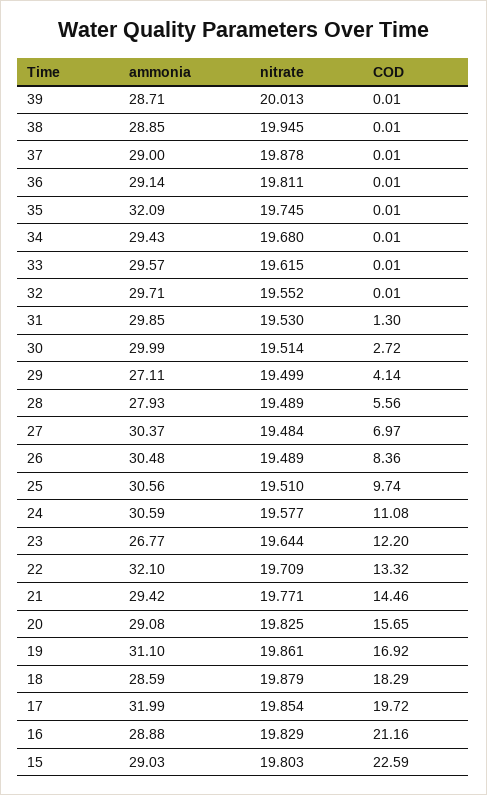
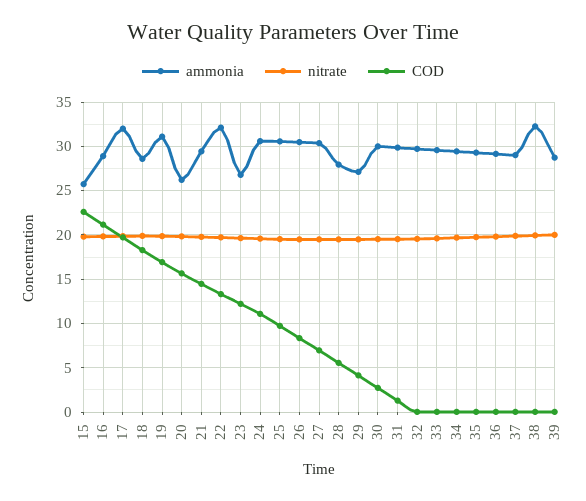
ammonia, 38: 28.85 -> 32
ammonia, 35: 32.09 -> 29
ammonia, 20: 29.08 -> 26
ammonia, 15: 29.03 -> 26

